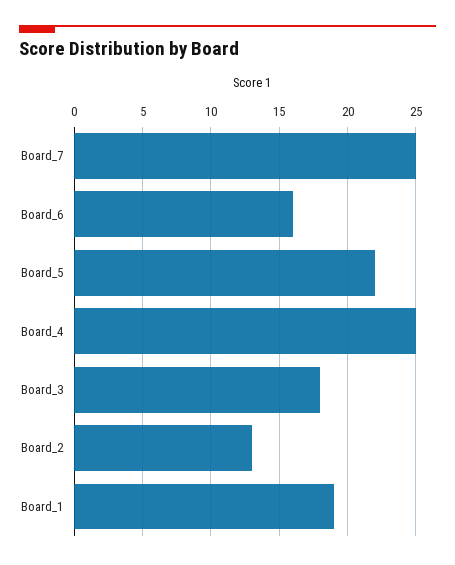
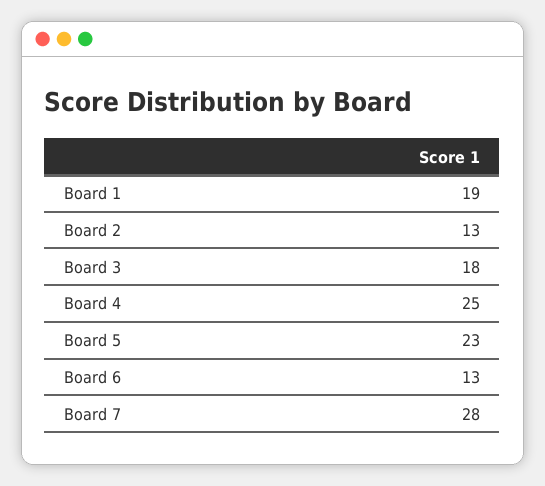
Board_7: 25 -> 28
Board_6: 16 -> 13
Board_5: 22 -> 23

